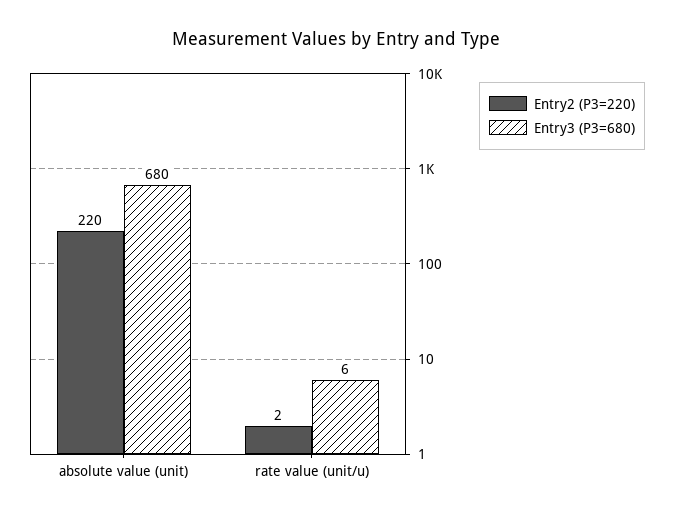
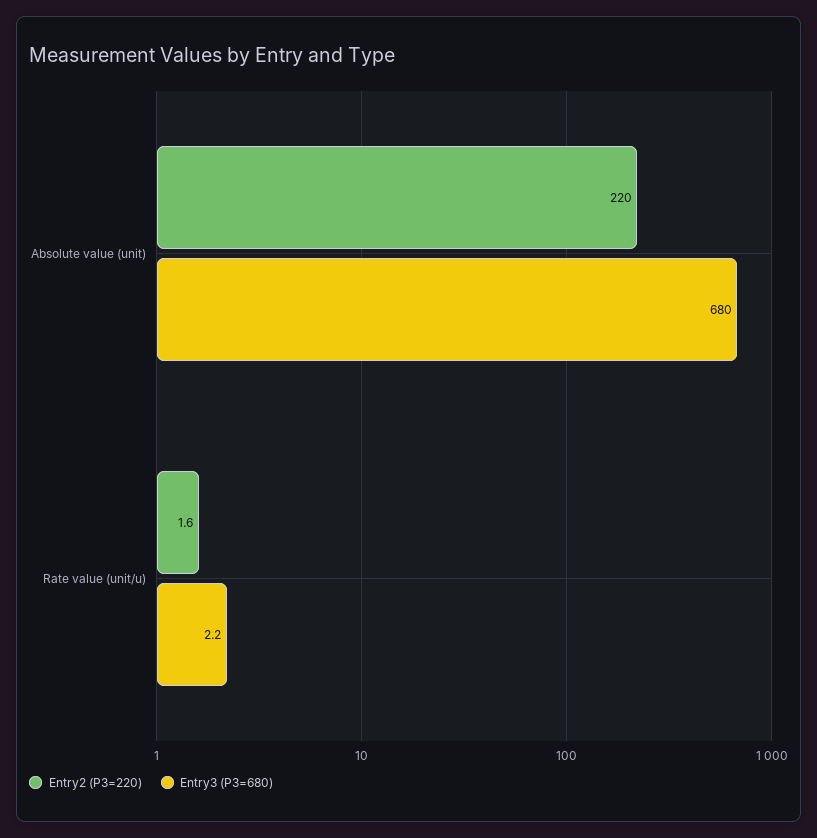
Entry3 (P3=680), rate value (unit/u): 6 -> 2.2

